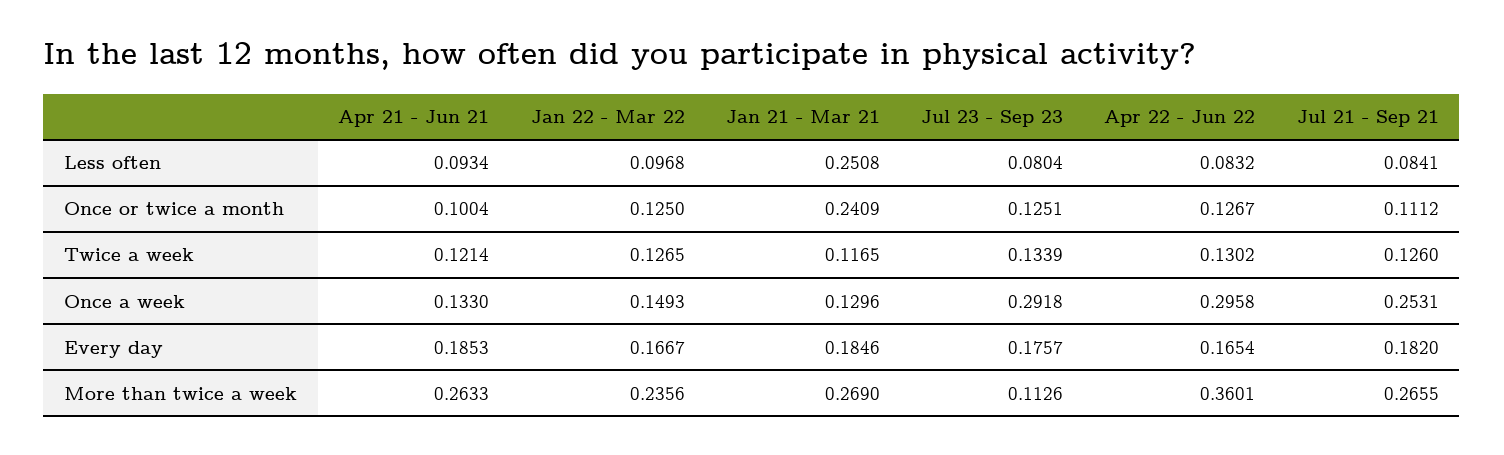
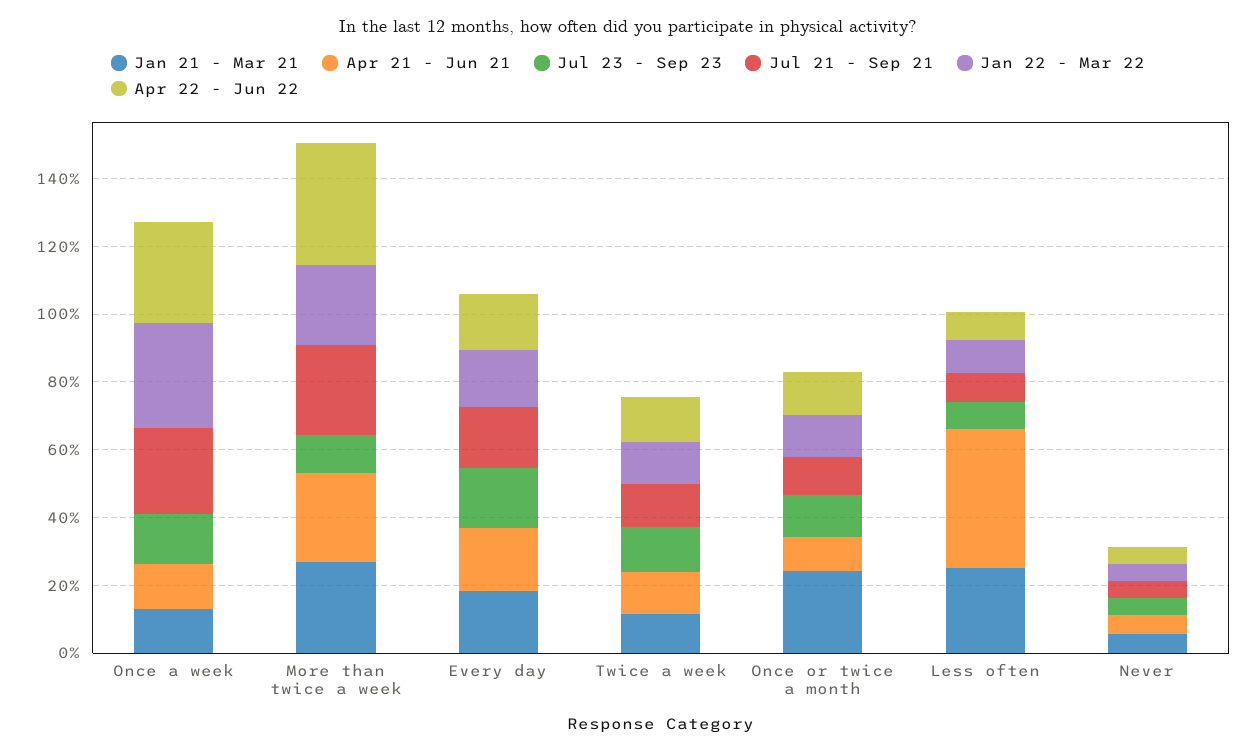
Apr 21 - Jun 21, Less often: 0.0934 -> 0.4
Jan 22 - Mar 22, Once a week: 0.1493 -> 0.3
Jul 23 - Sep 23, Once a week: 0.2918 -> 0.15
Jan 21 - Mar 21, Never: none -> 0.05
Apr 21 - Jun 21, Never: none -> 0.05
Jul 23 - Sep 23, Never: none -> 0.05
Jul 21 - Sep 21, Never: none -> 0.05
Jan 22 - Mar 22, Never: none -> 0.05
Apr 22 - Jun 22, Never: none -> 0.05

